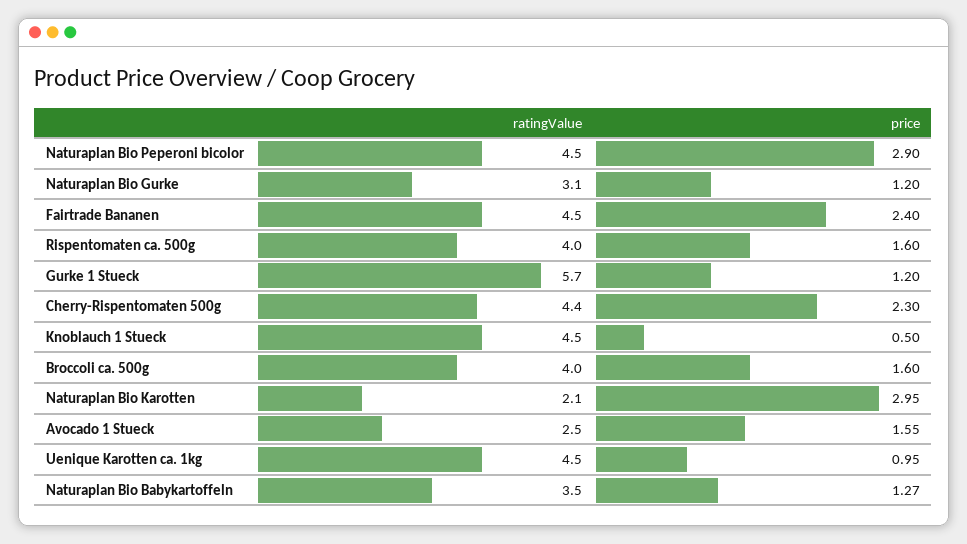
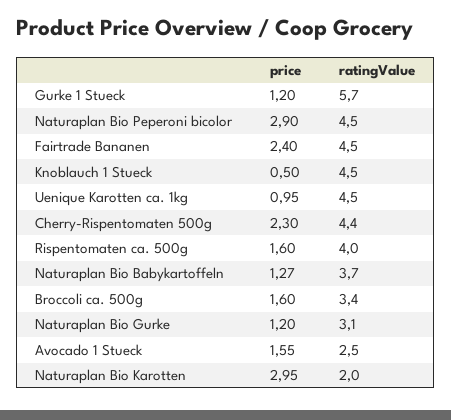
ratingValue, Broccoli ca. 500g: 4 -> 3.4
ratingValue, Naturaplan Bio Karotten: 2.1 -> 2
ratingValue, Naturaplan Bio Babykartoffeln: 3.5 -> 3.7

